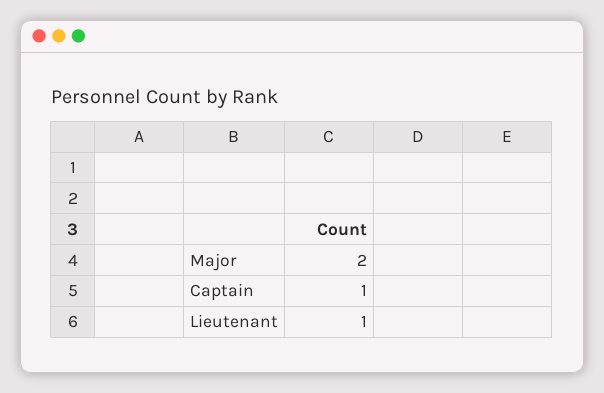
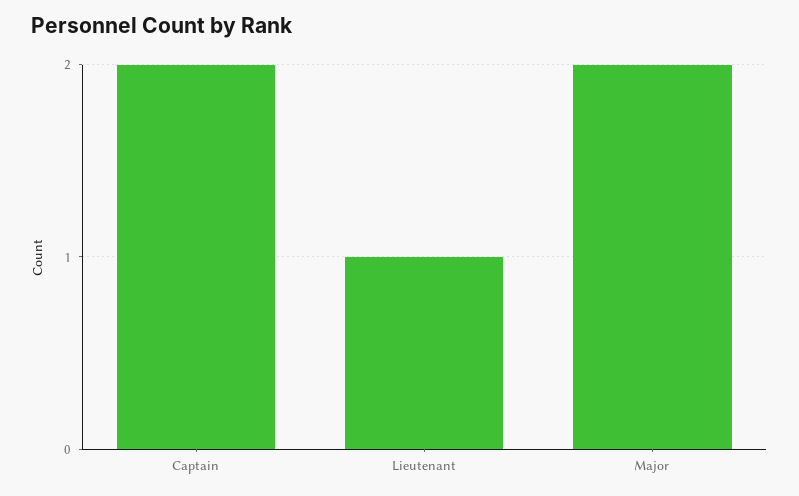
Captain: 1 -> 2

